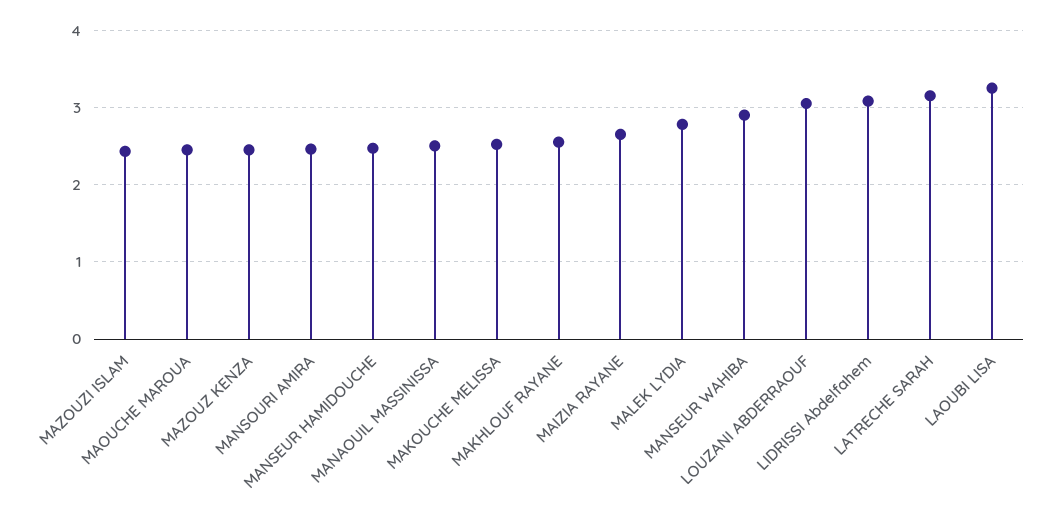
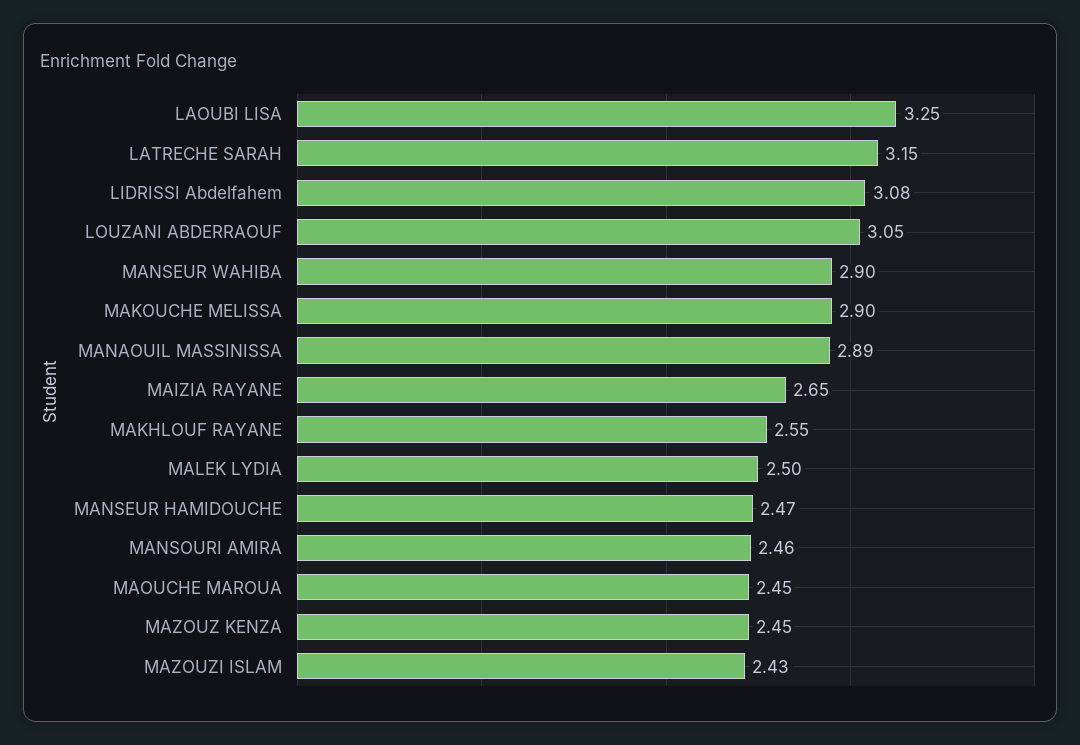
MANAOUIL MASSINISSA: 2.5 -> 2.89
MAKOUCHE MELISSA: 2.5 -> 2.9
MALEK LYDIA: 2.8 -> 2.5

